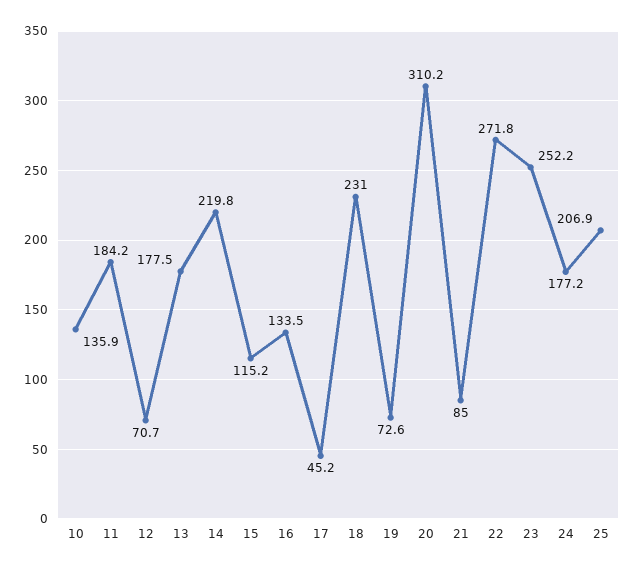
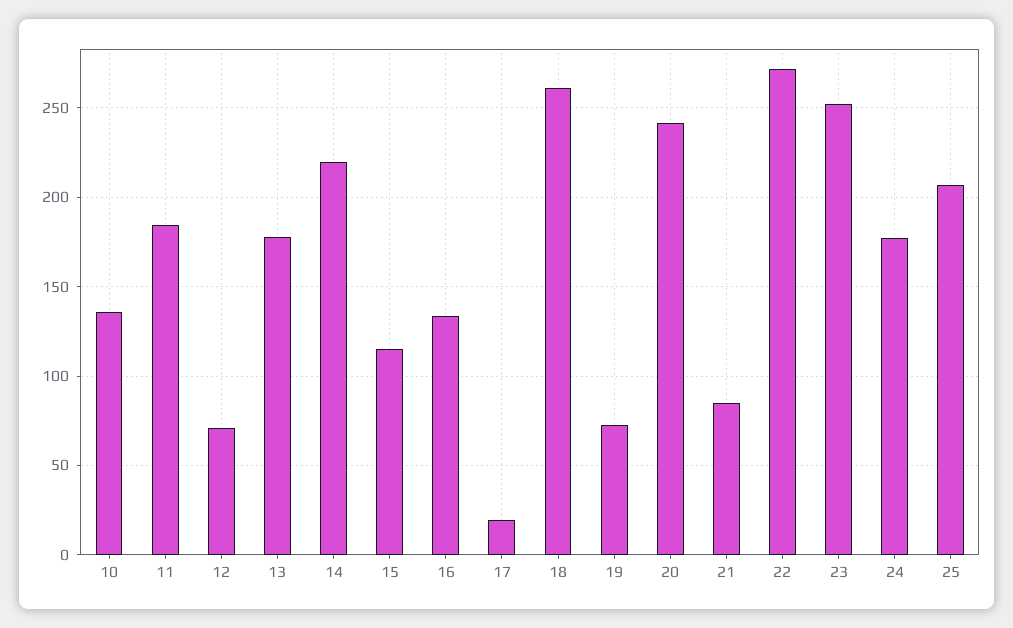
17: 45.2 -> 20
18: 231 -> 260
20: 310.2 -> 240

